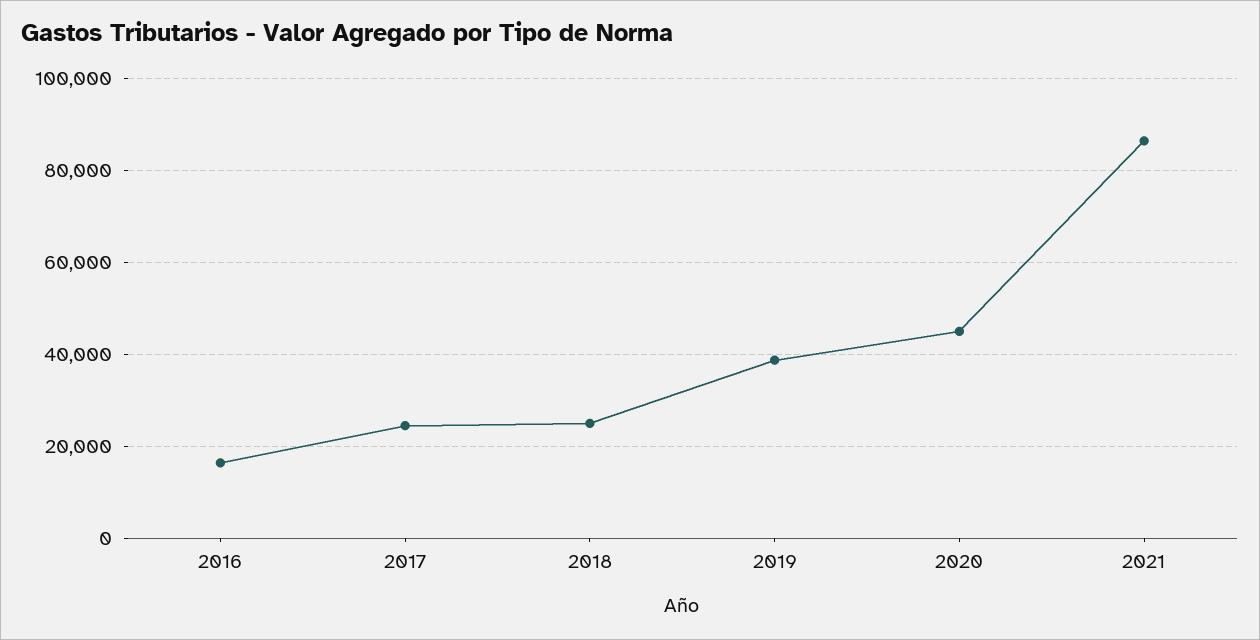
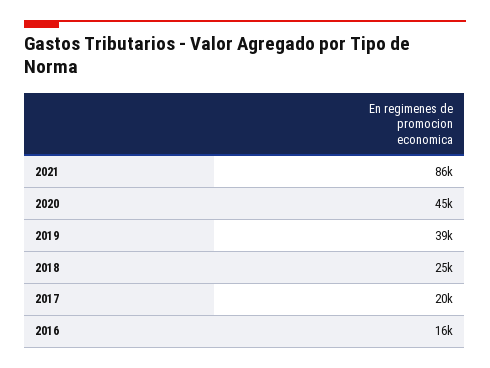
2017: 24000 -> 20000

